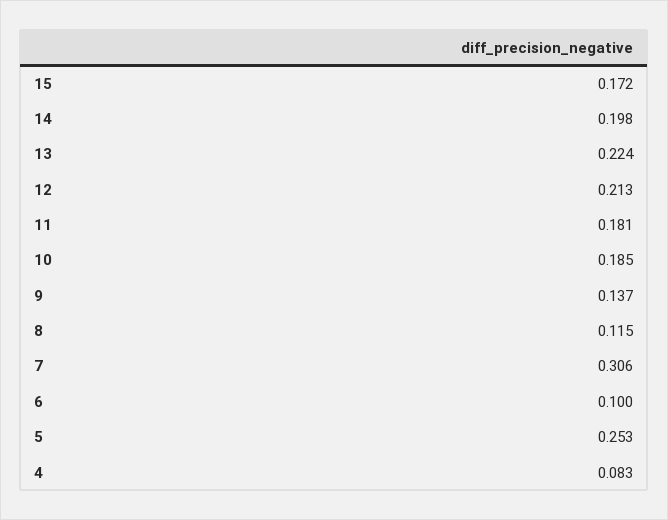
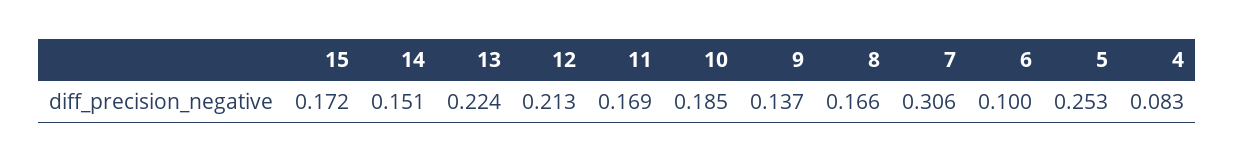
14: 0.198 -> 0.151
11: 0.181 -> 0.169
8: 0.115 -> 0.166

